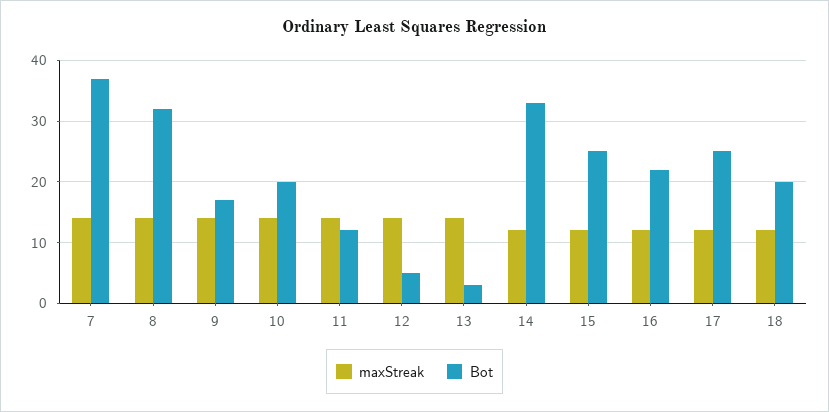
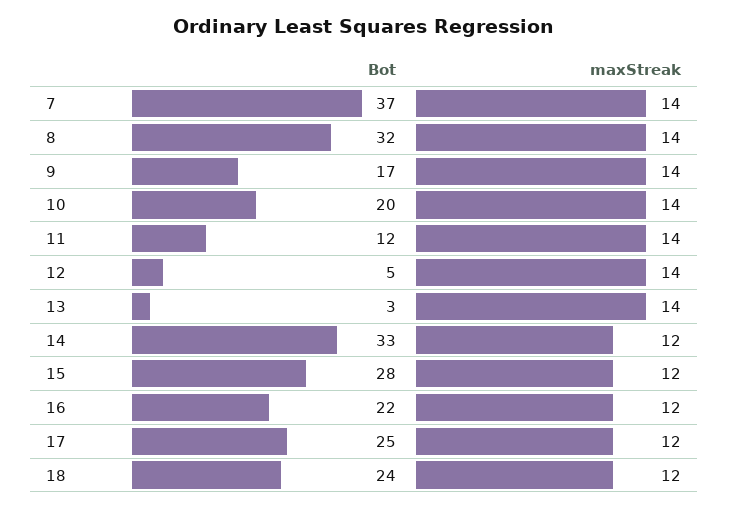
Bot, 15: 25 -> 28
Bot, 18: 20 -> 24

